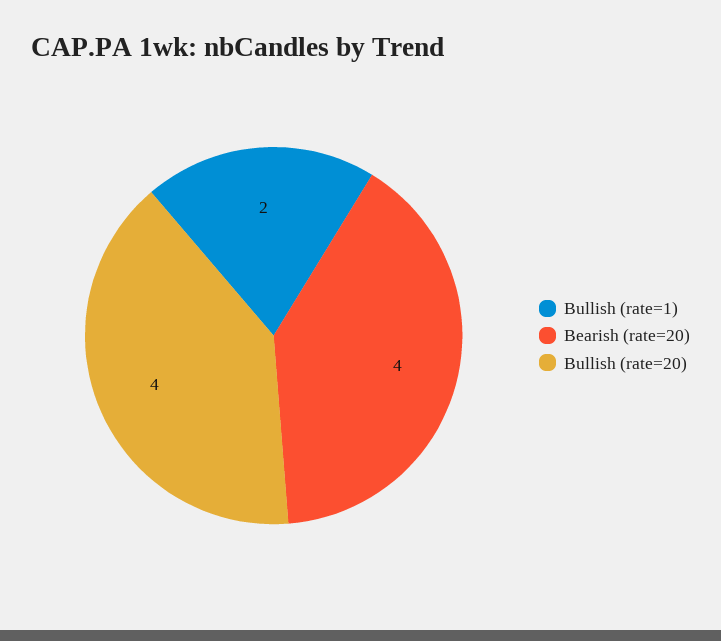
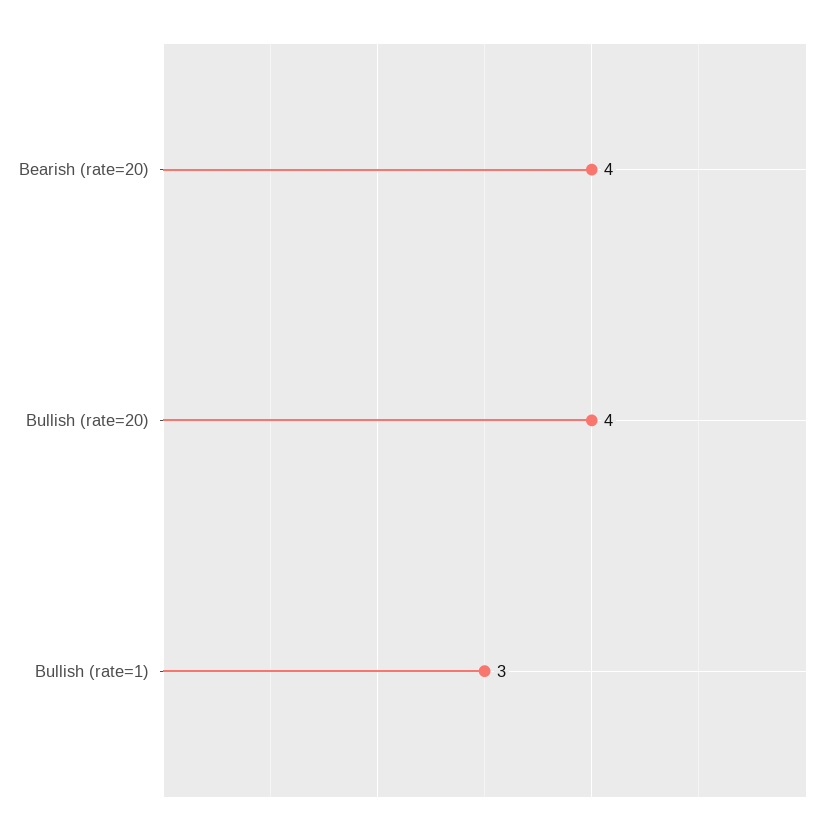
Bullish (rate=1): 2 -> 3

